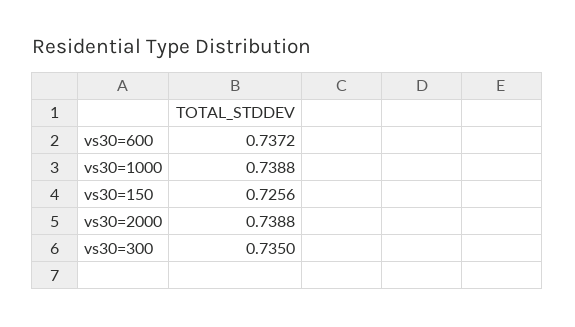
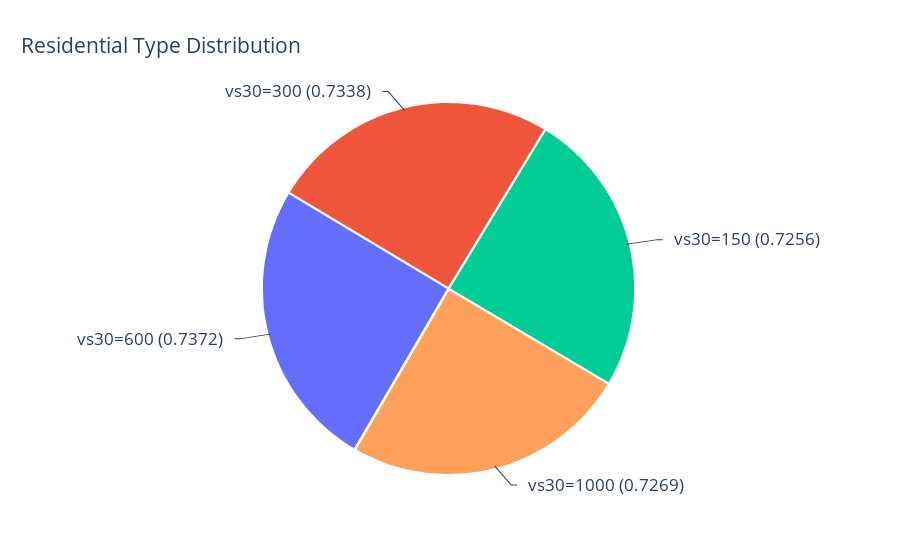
vs30=1000: 0.7388 -> 0.7269
vs30=2000: 0.7388 -> none
vs30=300: 0.735 -> 0.7338

